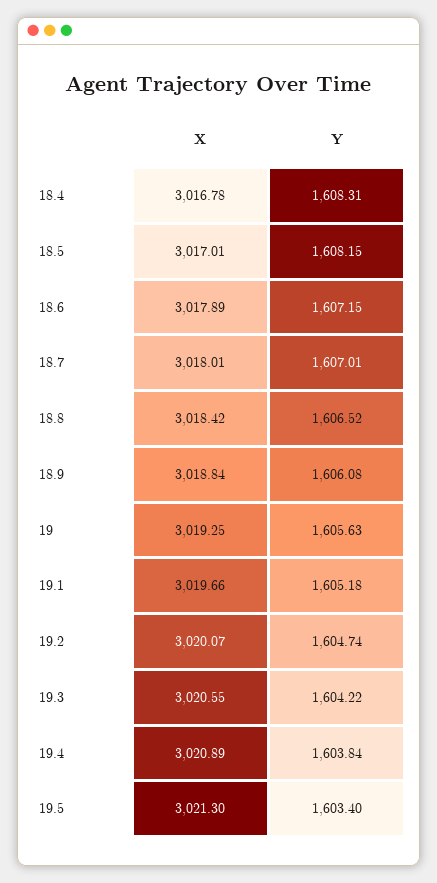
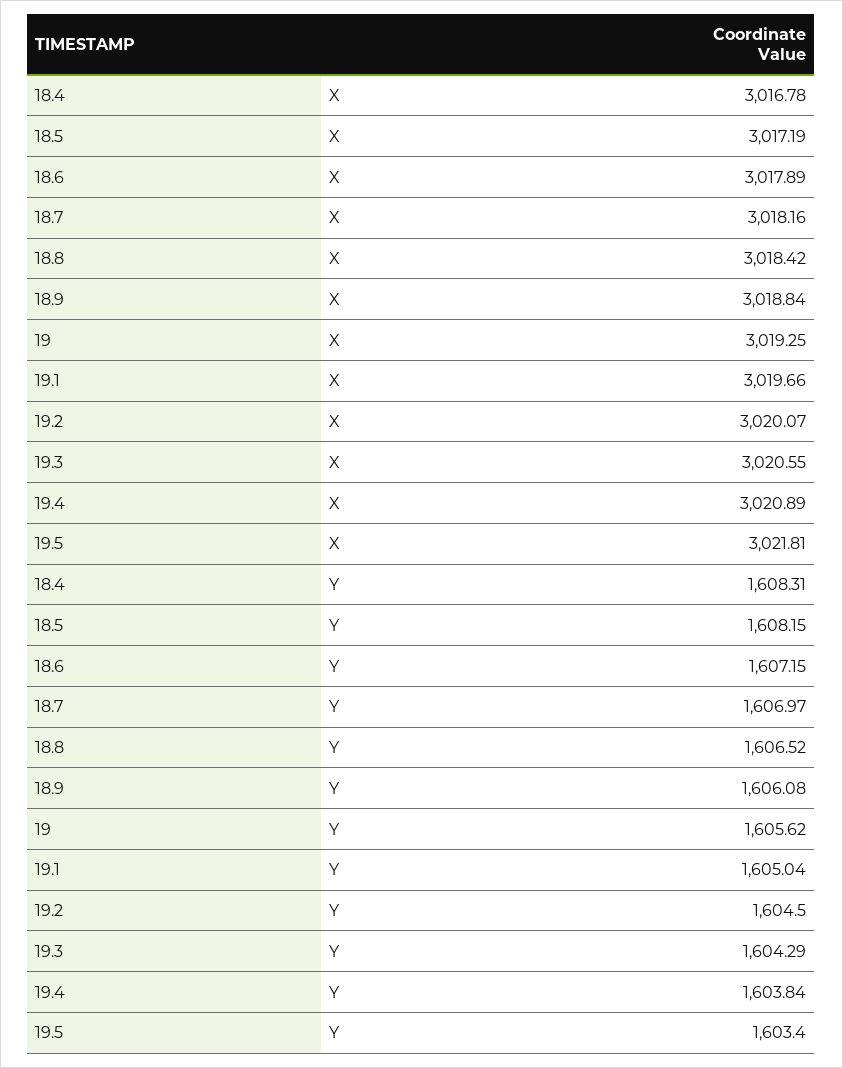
X, 18.5: 3017.01 -> 3017.19
X, 18.7: 3018.01 -> 3018.16
Y, 18.7: 1607.01 -> 1606.97
Y, 19: 1605.63 -> 1605.62
Y, 19.1: 1605.18 -> 1605.04
Y, 19.2: 1604.74 -> 1604.5
Y, 19.3: 1604.22 -> 1604.29
X, 19.5: 3021.3 -> 3021.81

